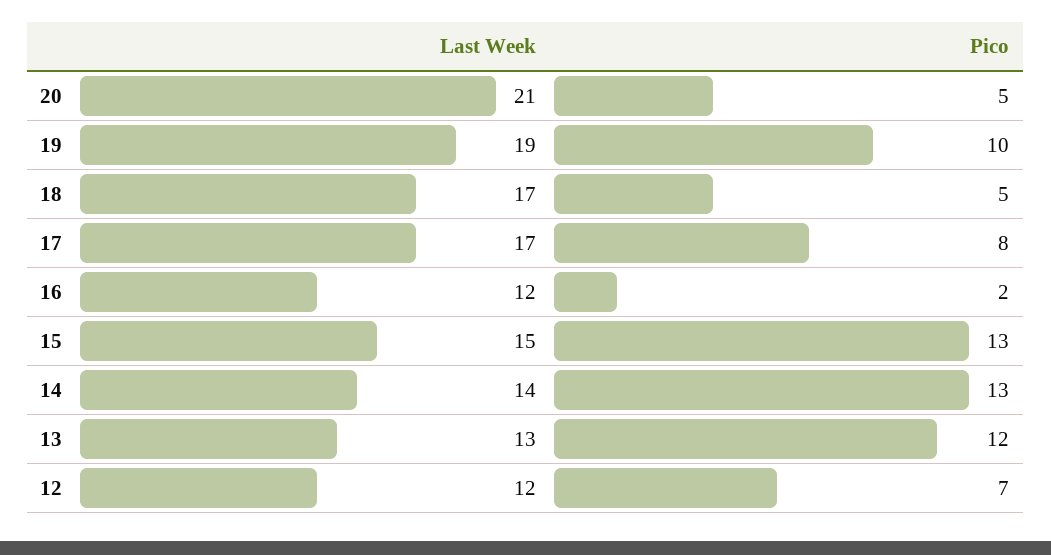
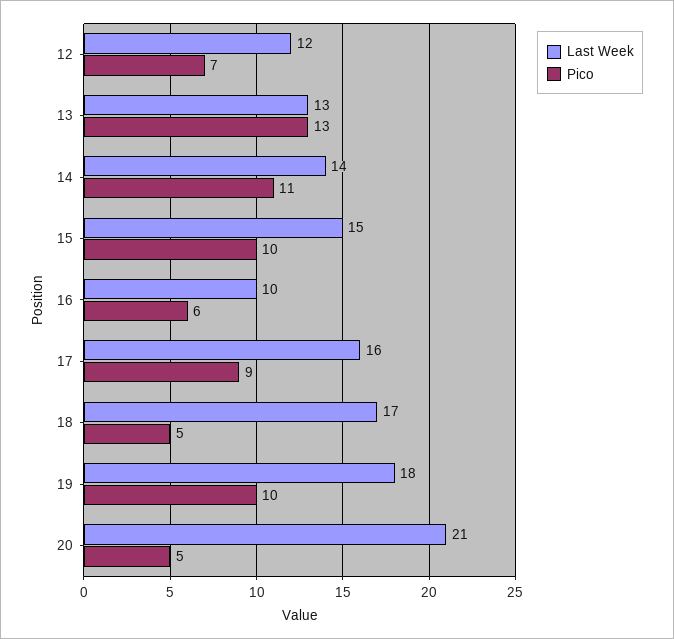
Last Week, 19: 19 -> 18
Last Week, 17: 17 -> 16
Pico, 17: 8 -> 9
Last Week, 16: 12 -> 10
Pico, 16: 2 -> 6
Pico, 15: 13 -> 10
Pico, 14: 13 -> 11
Pico, 13: 12 -> 13

